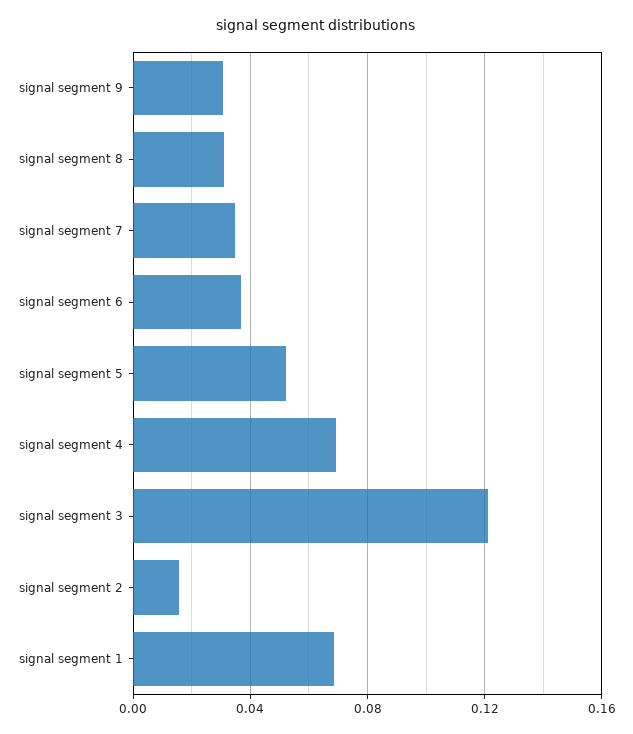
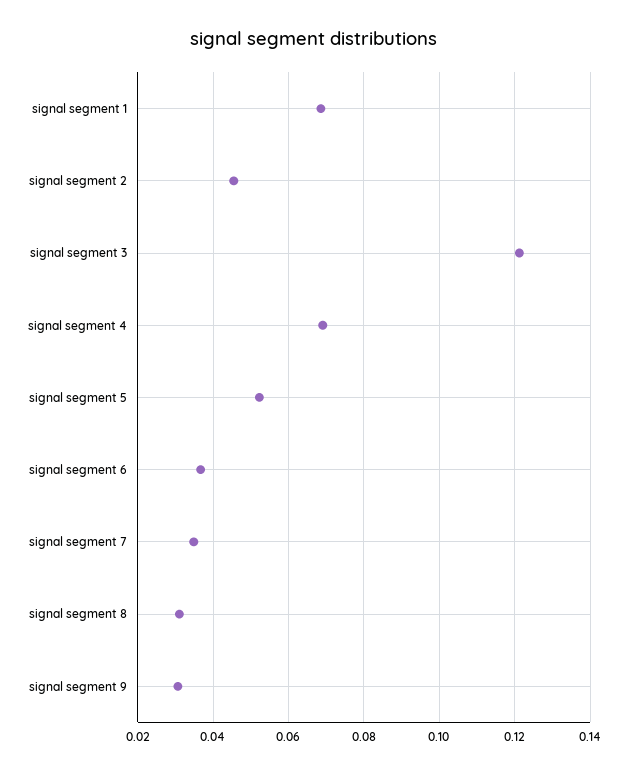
signal segment 2: 0.015 -> 0.046

